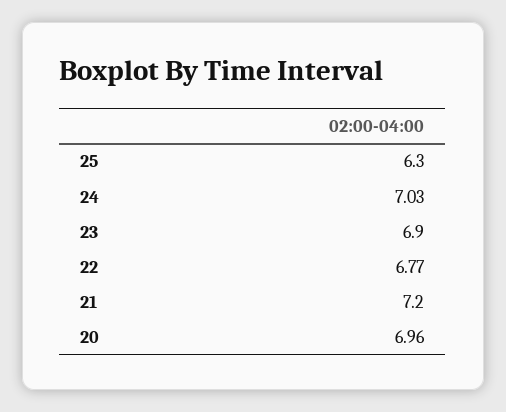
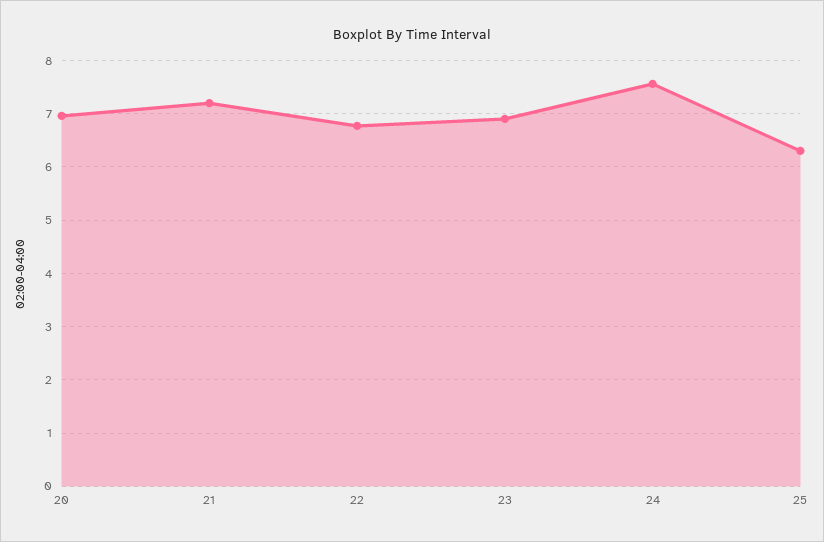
24: 7.03 -> 7.6

